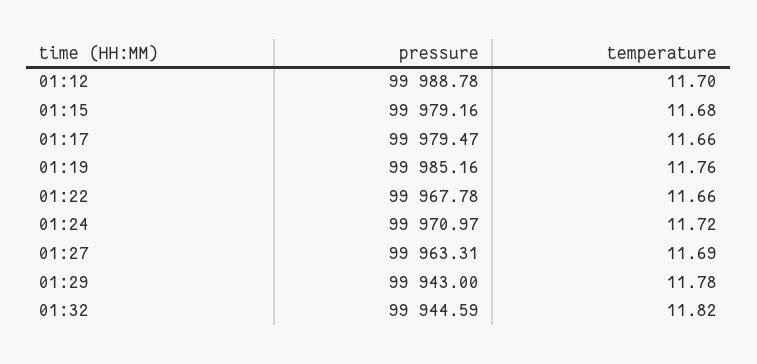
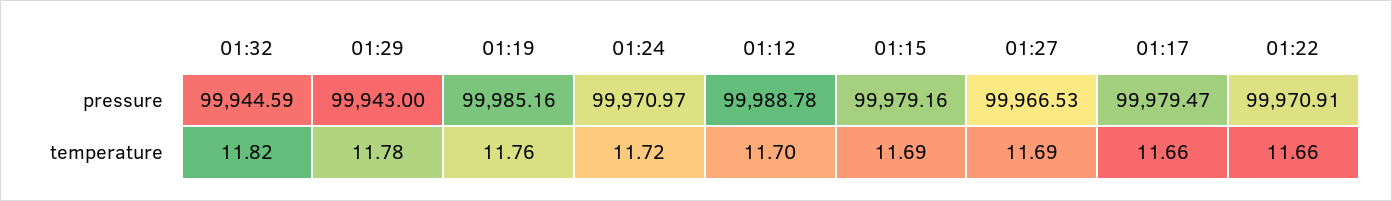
temperature, 01:15: 11.68 -> 11.69
pressure, 01:22: 99967.78 -> 99970.91
pressure, 01:27: 99963.31 -> 99966.53

